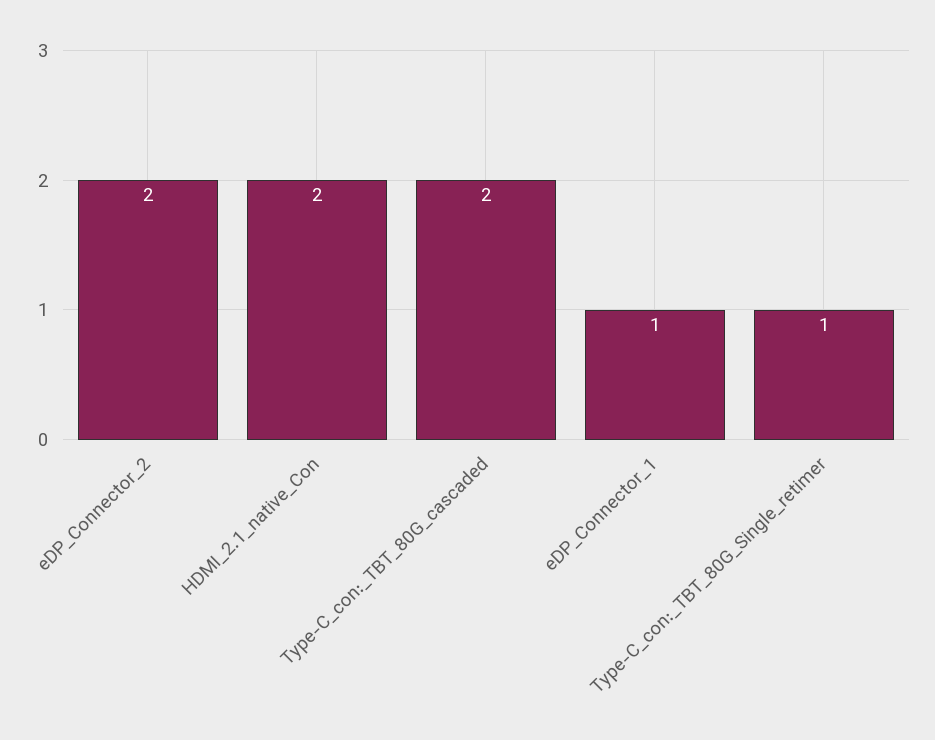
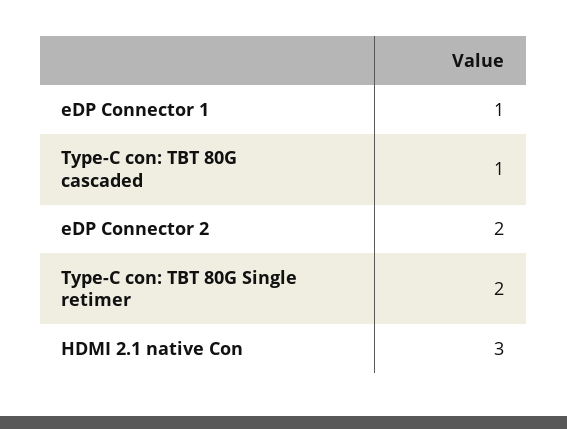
HDMI_2.1_native_Con: 2 -> 3
Type-C_con:_TBT_80G_cascaded: 2 -> 1
Type-C_con:_TBT_80G_Single_retimer: 1 -> 2

